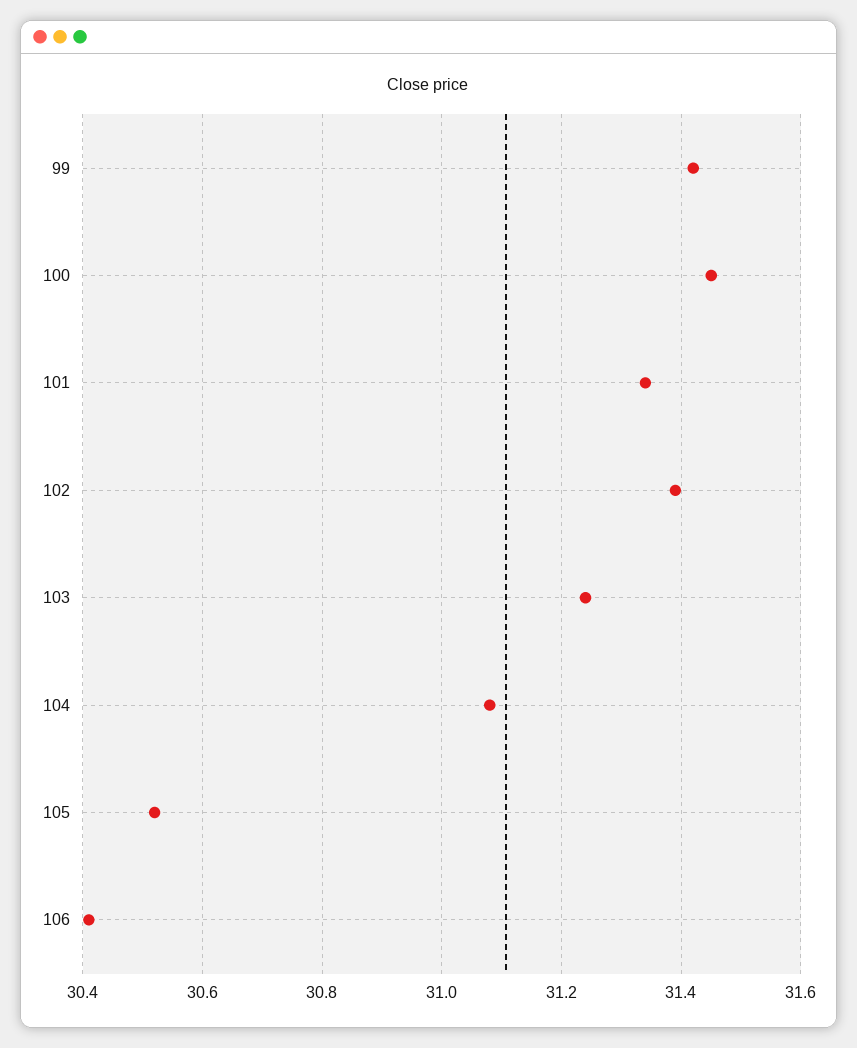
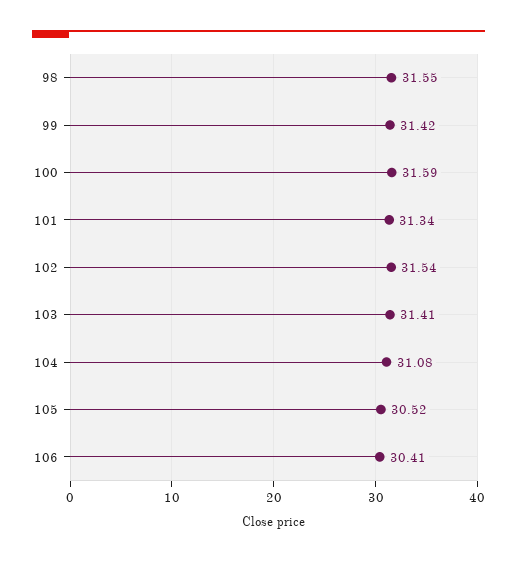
100: 31.45 -> 31.59
102: 31.4 -> 31.54
103: 31.25 -> 31.41
98: none -> 31.55

